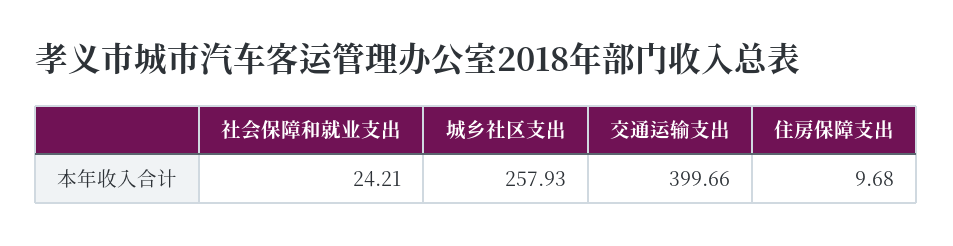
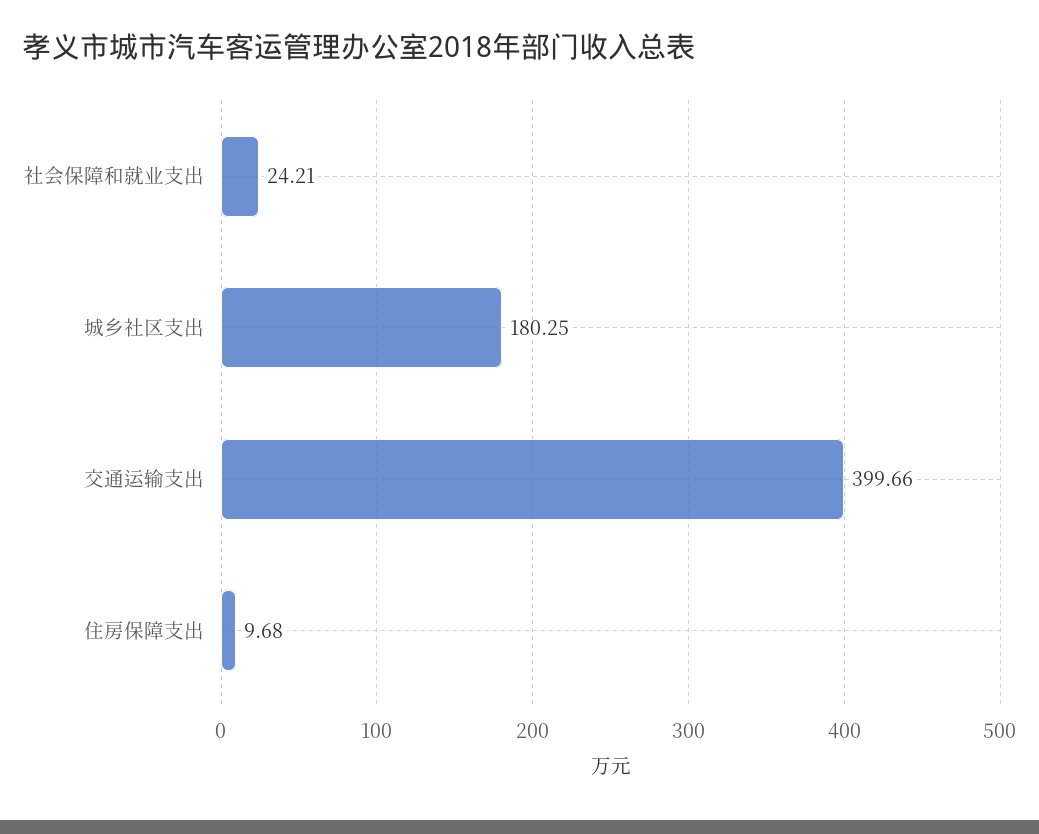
城乡社区支出: 257.93 -> 180.25

